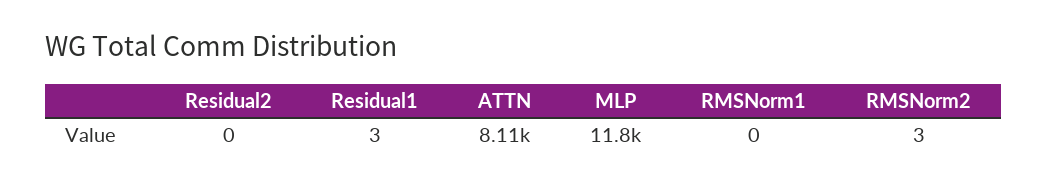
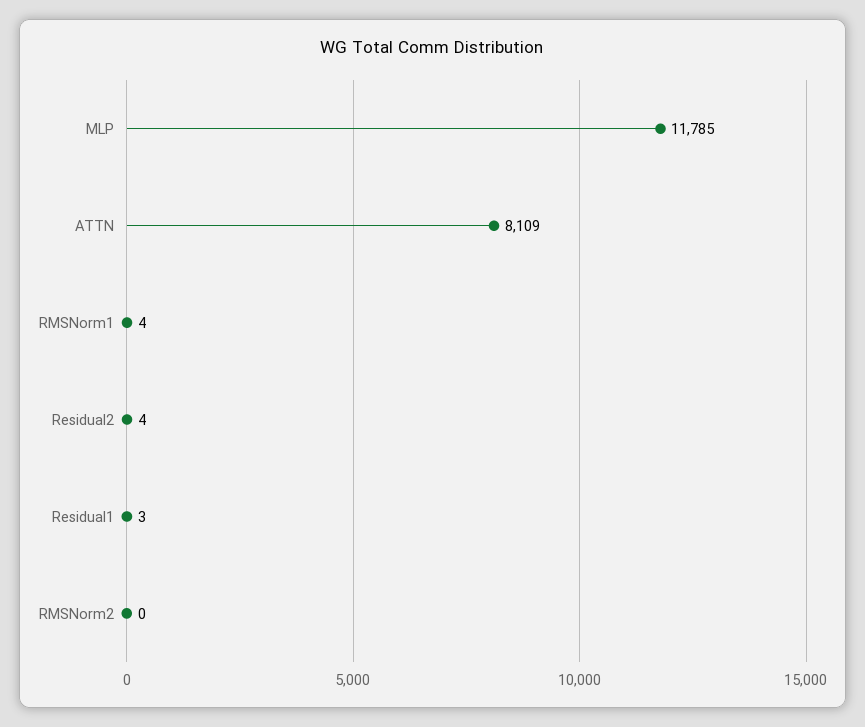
Residual2: 0 -> 4
RMSNorm1: 0 -> 4
RMSNorm2: 3 -> 0

